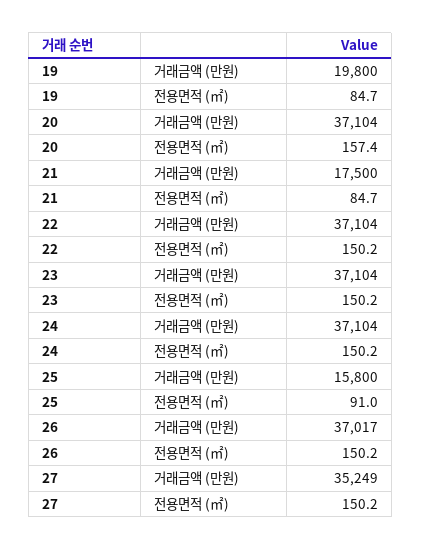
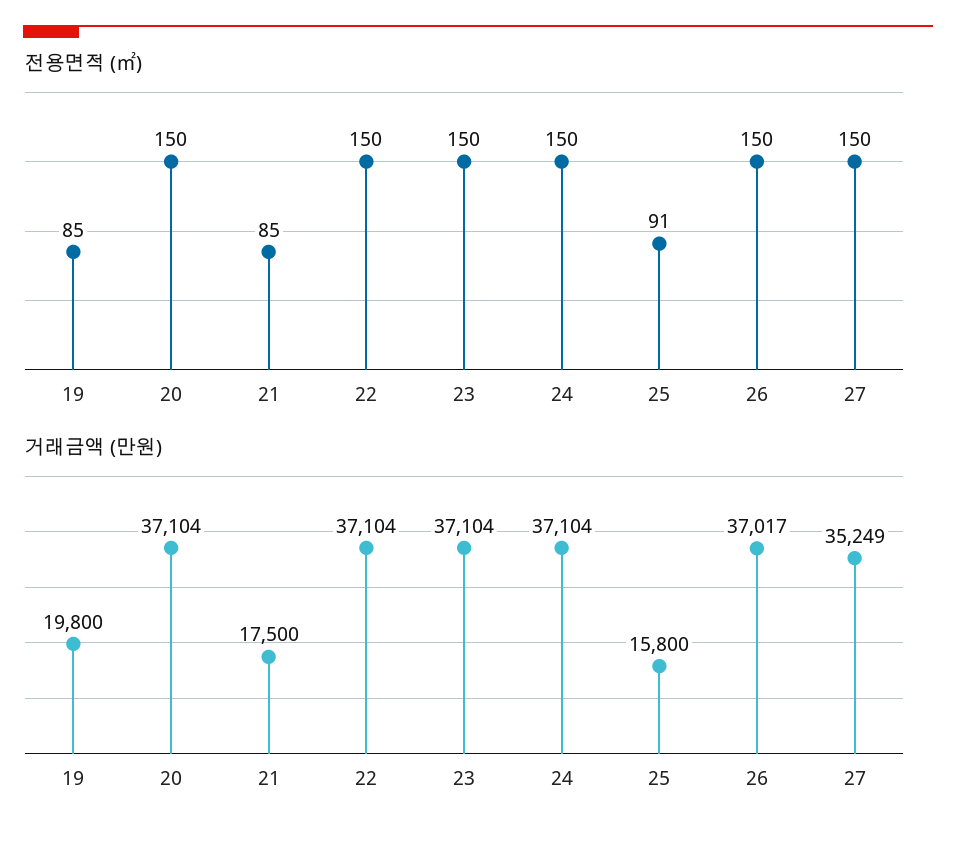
전용면적 (㎡), 20: 157.4 -> 150

